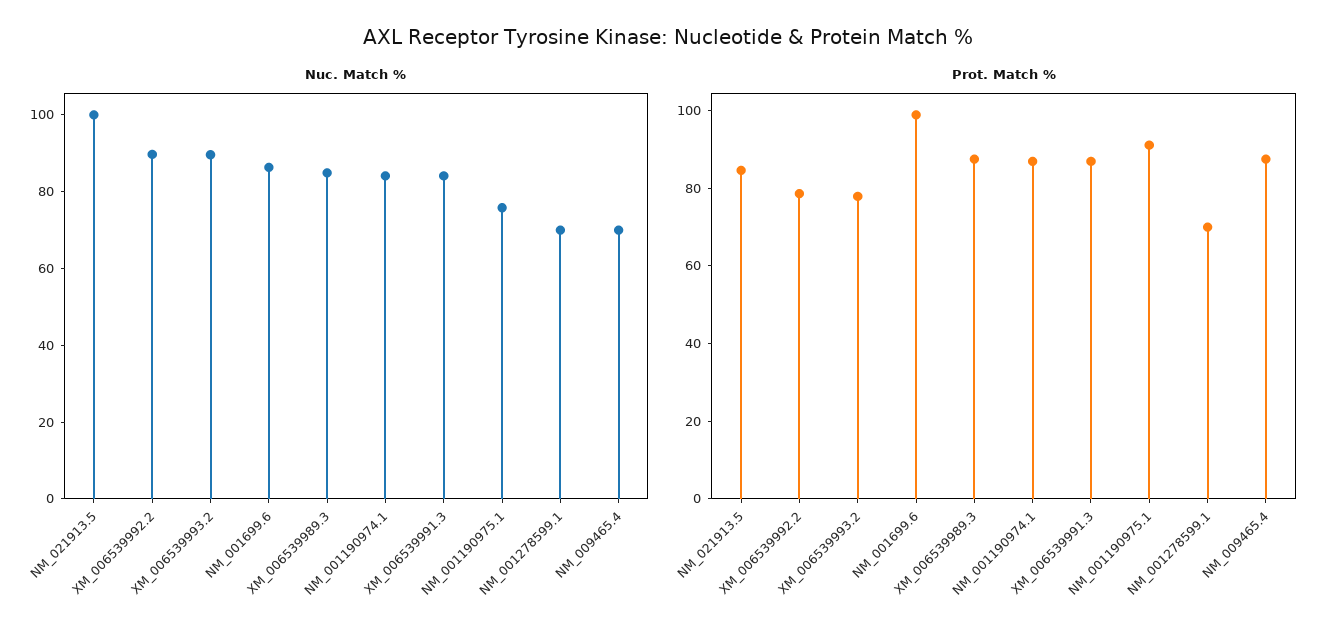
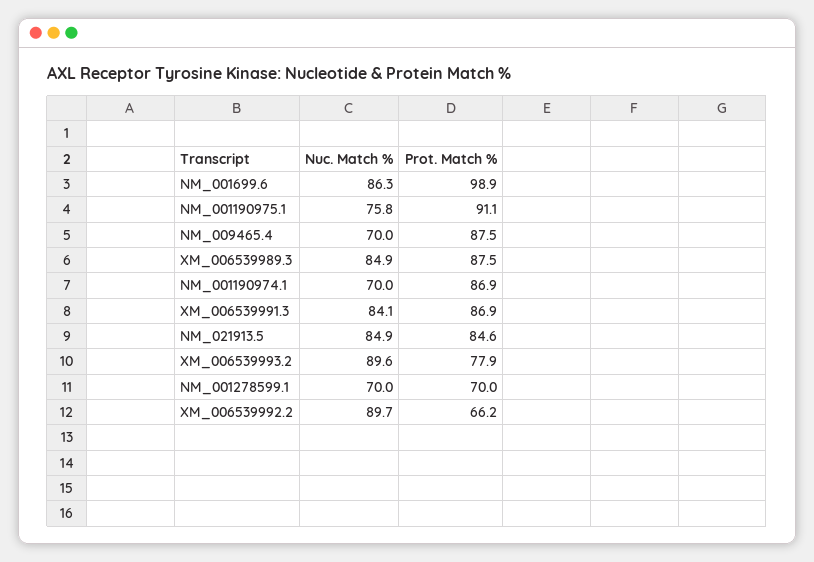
Nuc. Match %, NM_021913.5: 100 -> 84.9
Nuc. Match %, NM_001190974.1: 85 -> 70
Prot. Match %, XM_006539992.2: 80 -> 66.2

